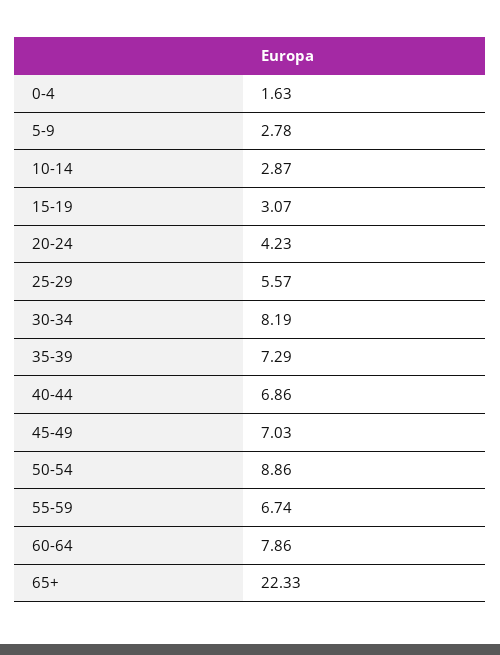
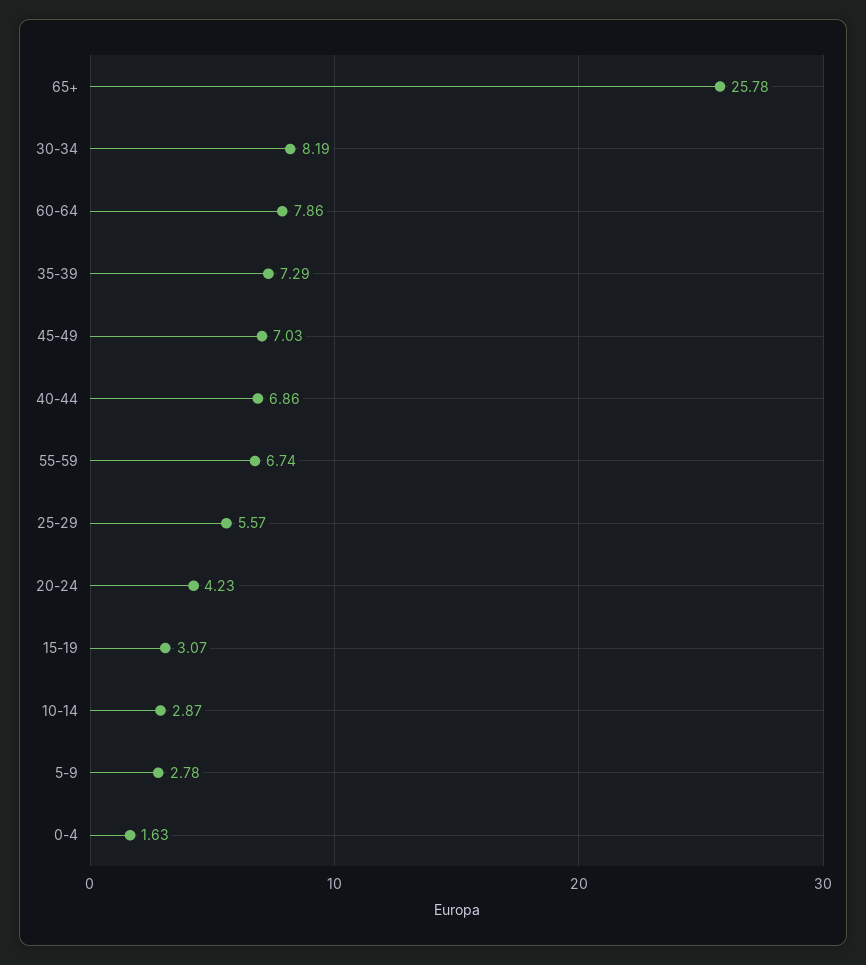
50-54: 8.86 -> none
65+: 22.33 -> 25.78

